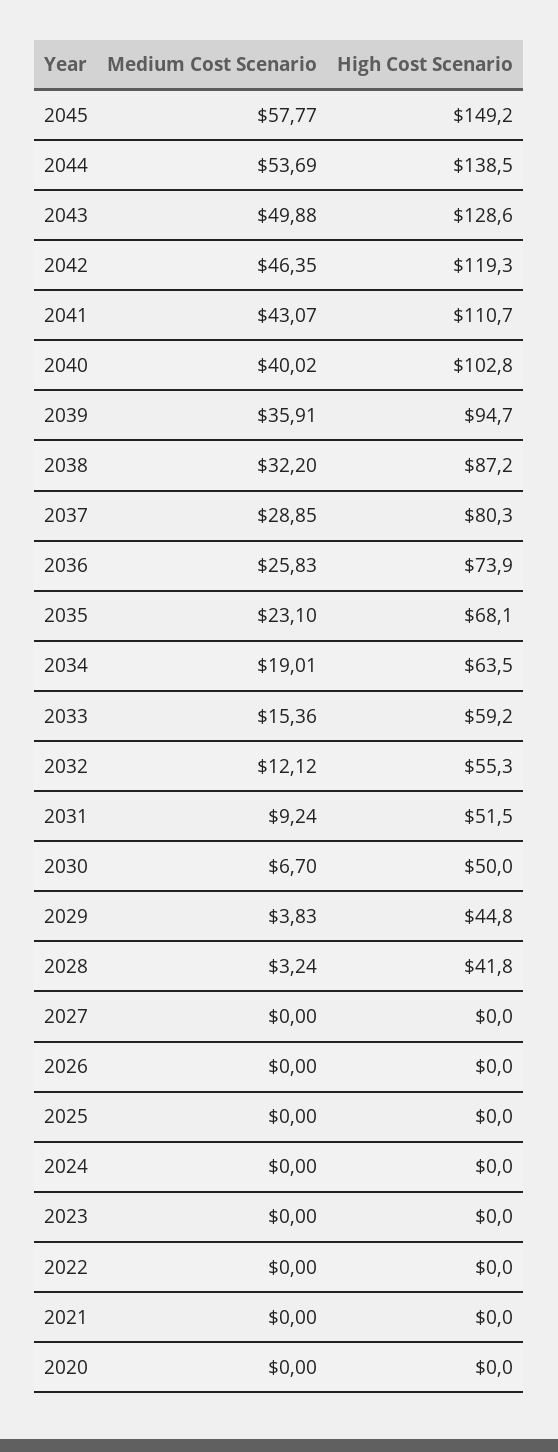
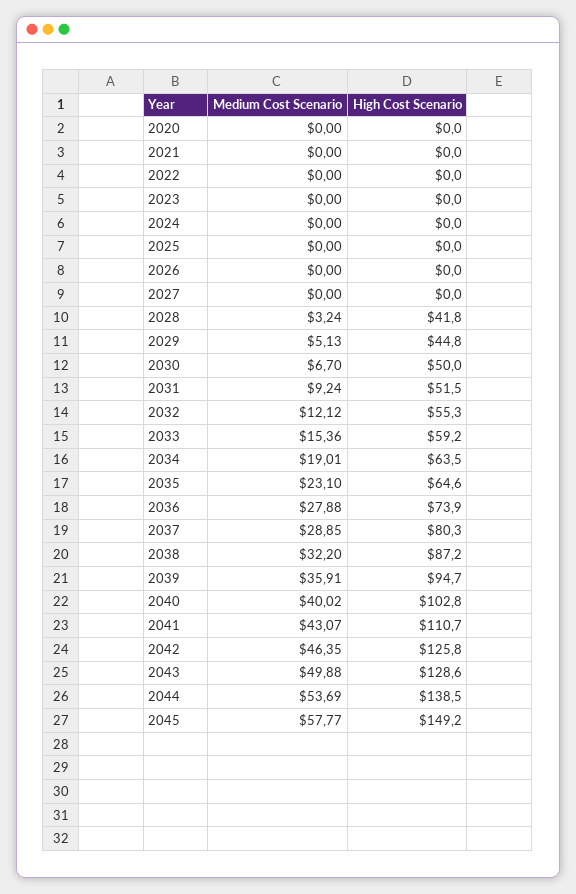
High Cost Scenario, 2042: 119.3 -> 125.8
Medium Cost Scenario, 2036: 25.83 -> 27.88
High Cost Scenario, 2035: 68.1 -> 64.6
Medium Cost Scenario, 2029: 3.83 -> 5.13

